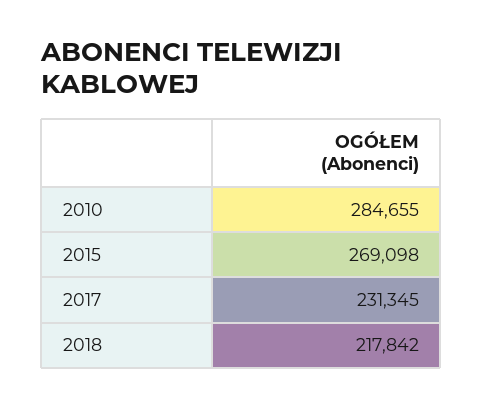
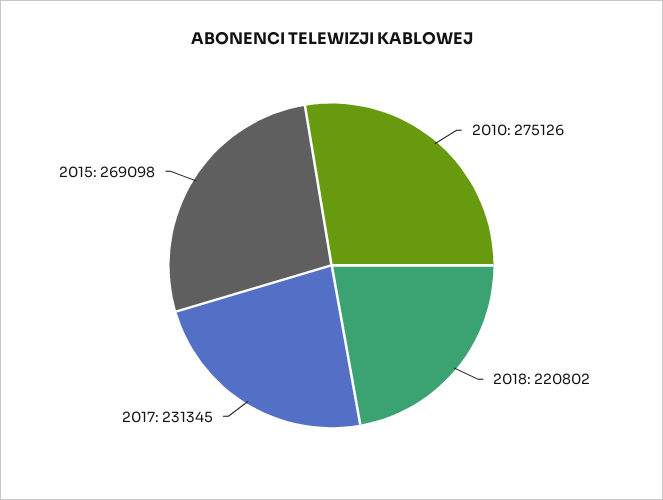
2010: 284655 -> 275126
2018: 217842 -> 220802

